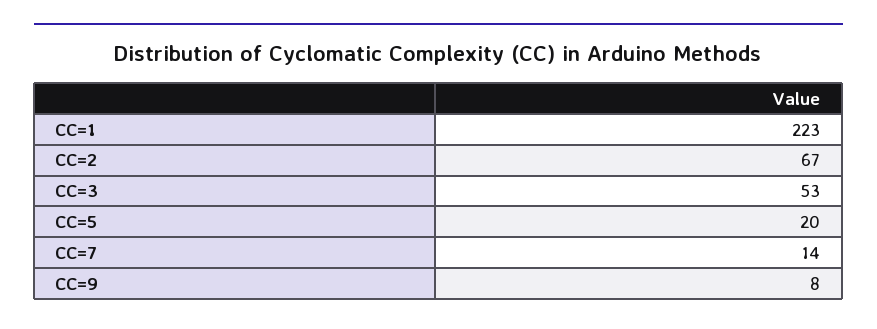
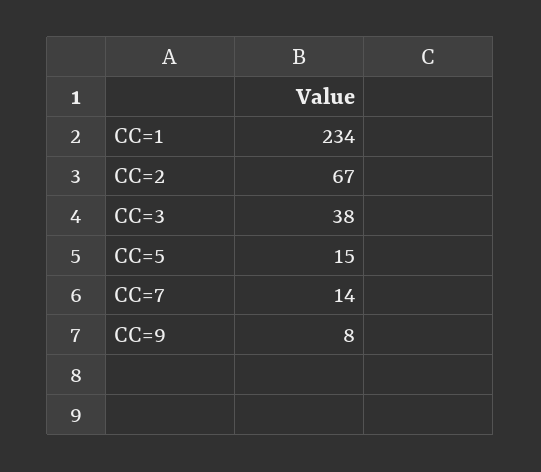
CC=1: 223 -> 234
CC=3: 53 -> 38
CC=5: 20 -> 15

